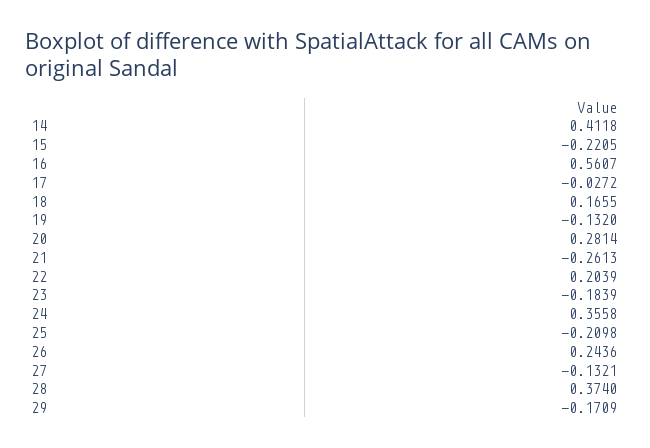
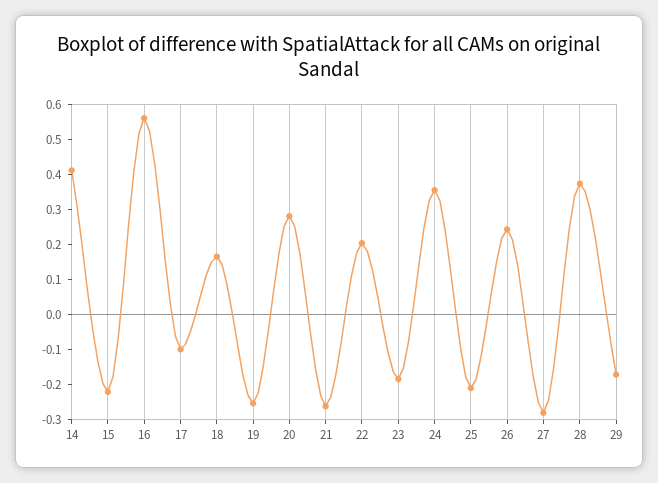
17: -0.0272 -> -0.1
19: -0.132 -> -0.25
27: -0.1321 -> -0.275

